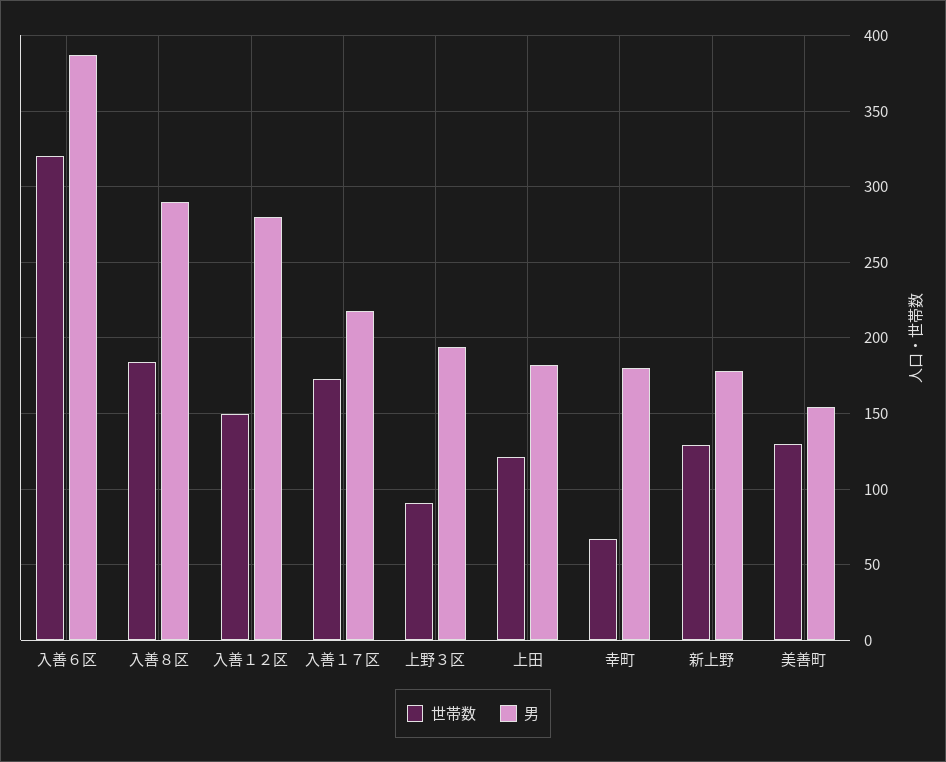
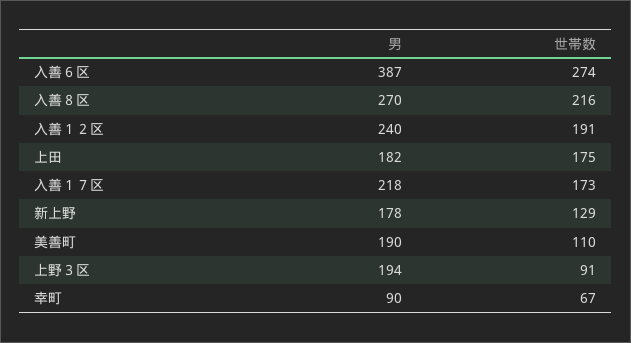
世帯数, 入善６区: 320 -> 274
世帯数, 入善８区: 185 -> 216
男, 入善８区: 290 -> 270
世帯数, 入善１２区: 150 -> 191
男, 入善１２区: 280 -> 240
世帯数, 上田: 120 -> 175
男, 幸町: 180 -> 90
世帯数, 美善町: 130 -> 110
男, 美善町: 155 -> 190

